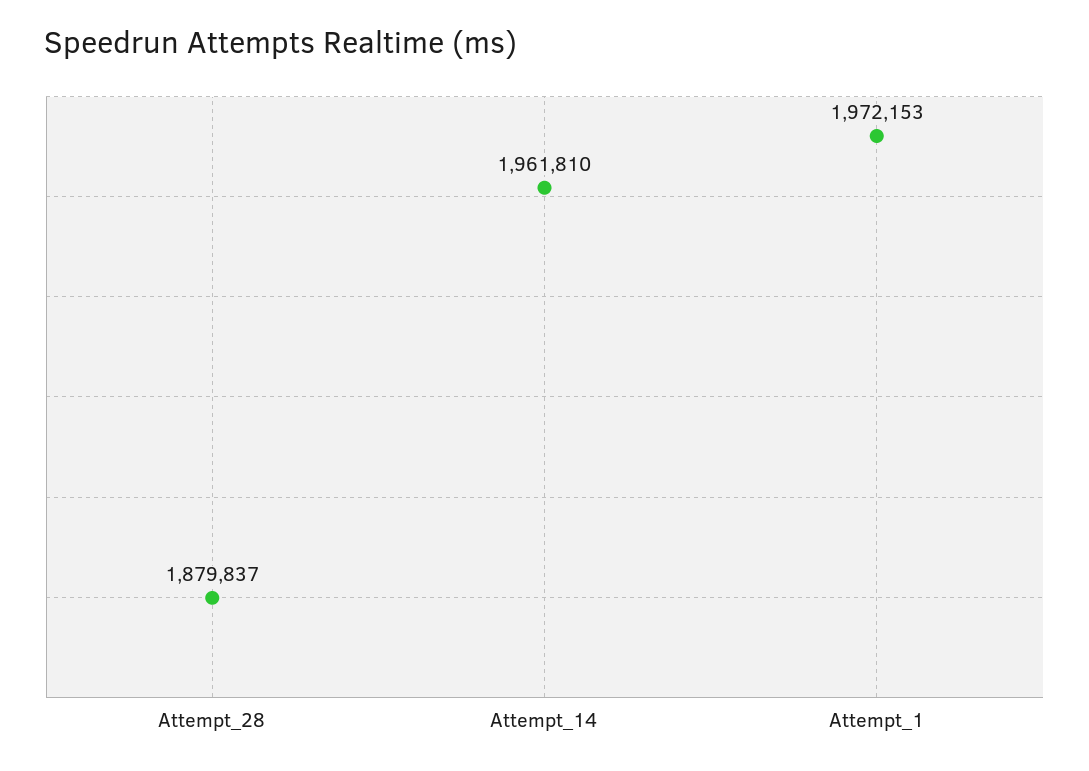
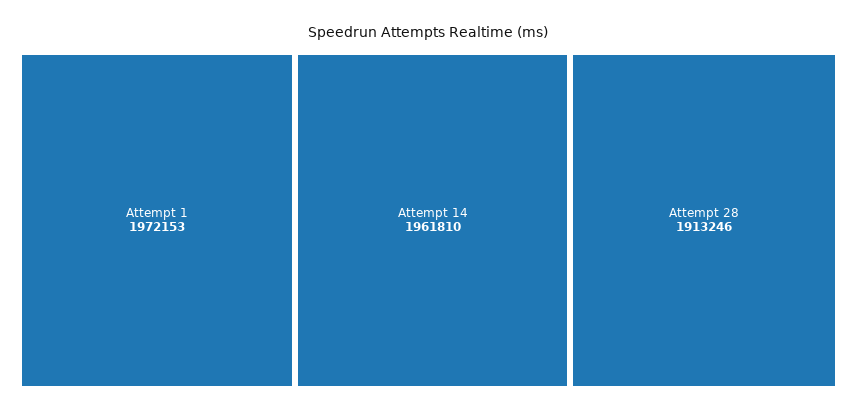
Attempt_28: 1879837 -> 1913246

